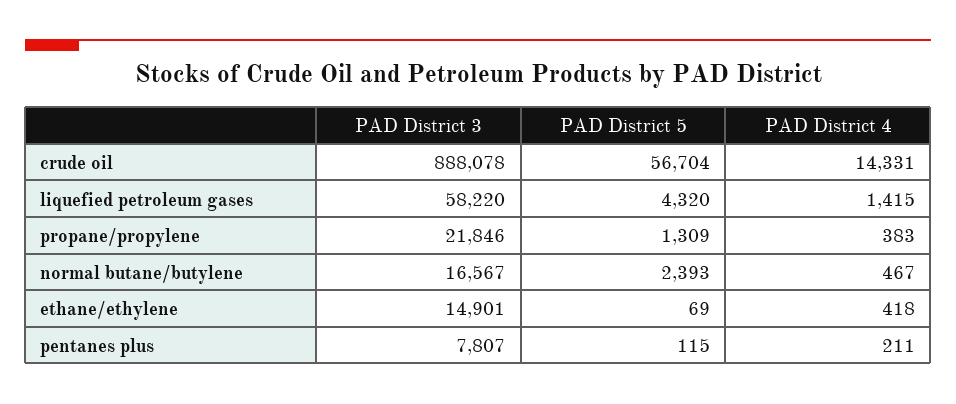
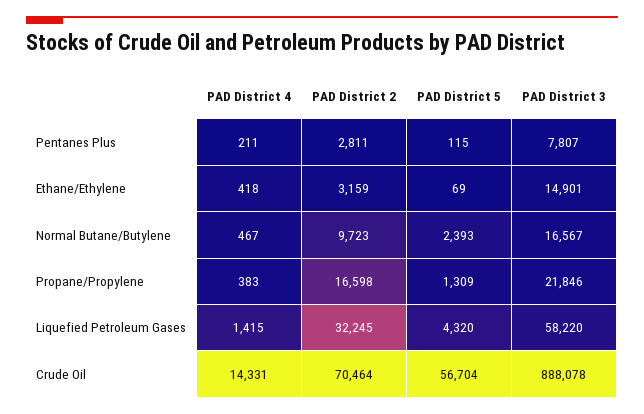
PAD District 2, pentanes plus: none -> 2811
PAD District 2, ethane/ethylene: none -> 3159
PAD District 2, normal butane/butylene: none -> 9723
PAD District 2, propane/propylene: none -> 16598
PAD District 2, liquefied petroleum gases: none -> 32245
PAD District 2, crude oil: none -> 70464

